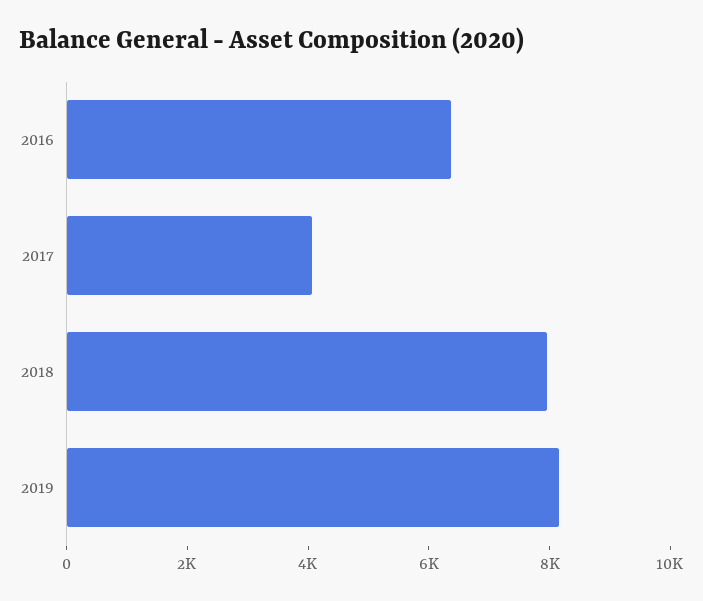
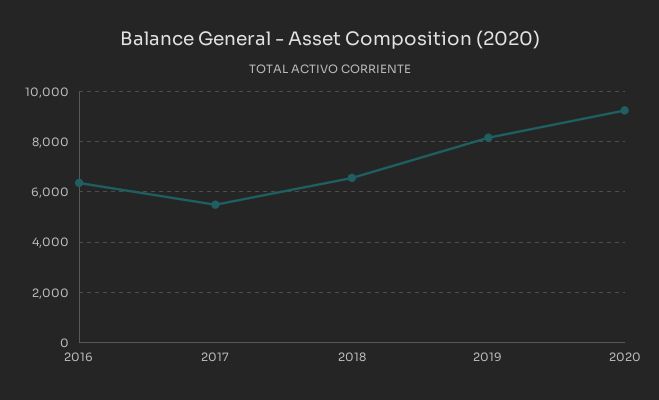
2017: 4000 -> 5500
2018: 8000 -> 6500
2020: none -> 9250

